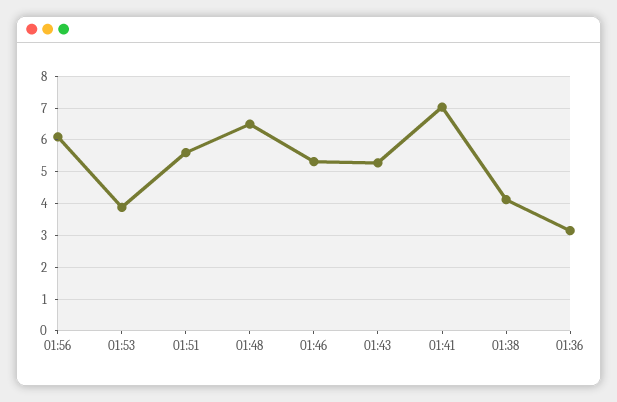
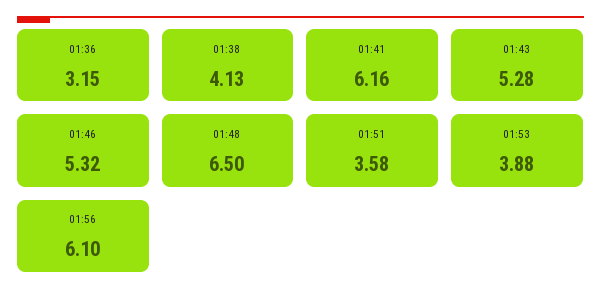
01:51: 5.6 -> 3.58
01:41: 7 -> 6.16

